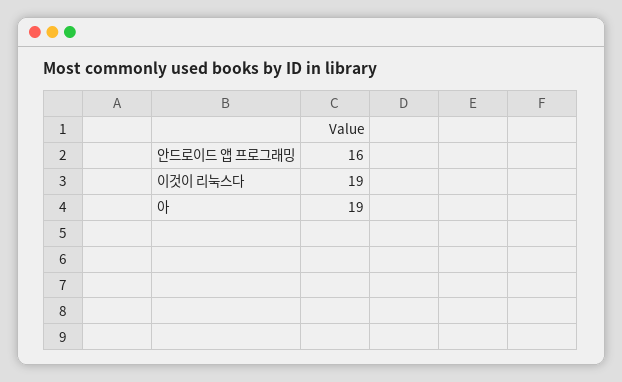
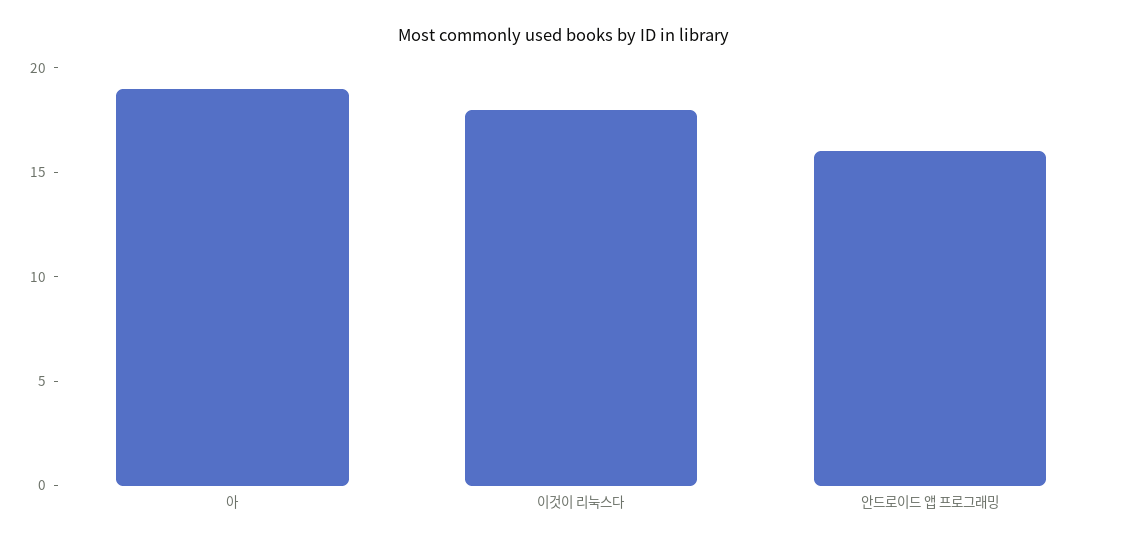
이것이 리눅스다: 19 -> 18

